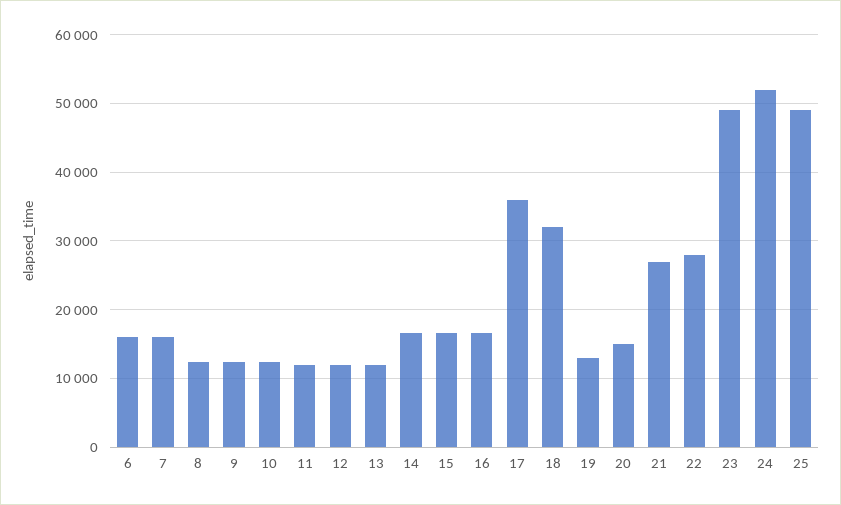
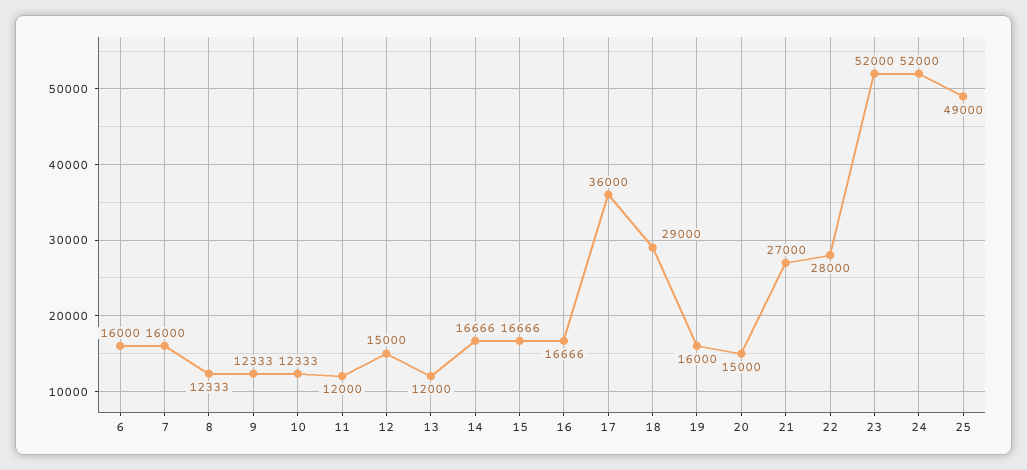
12: 12000 -> 15000
18: 32000 -> 29000
19: 13000 -> 16000
23: 49000 -> 52000

